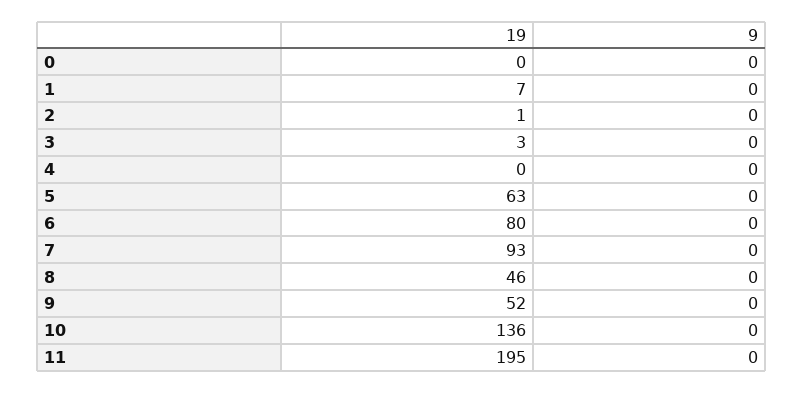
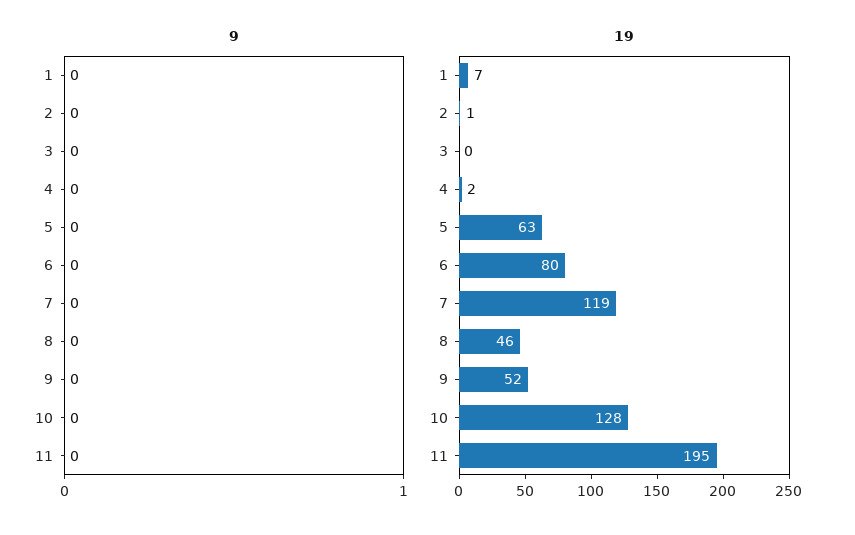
19, 0: 0 -> none
9, 0: 0 -> none
19, 3: 3 -> 0
19, 4: 0 -> 2
19, 7: 93 -> 119
19, 10: 136 -> 128

